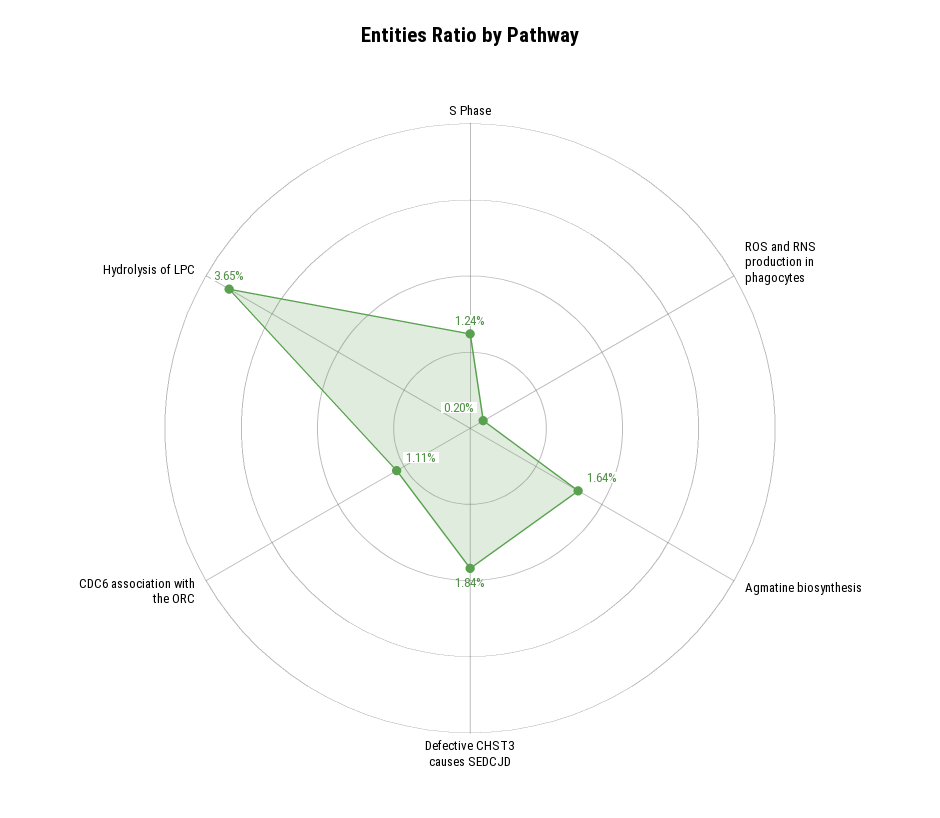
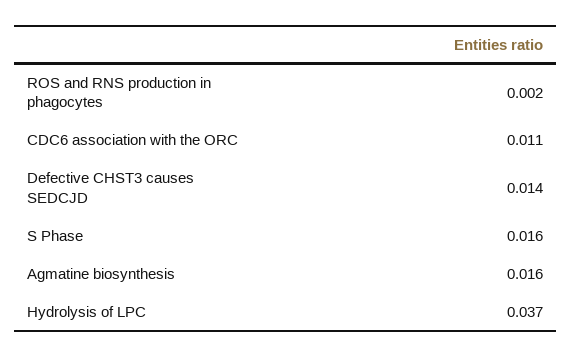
S Phase: 0.0124 -> 0.016
Defective CHST3 causes SEDCJD: 0.0184 -> 0.014

